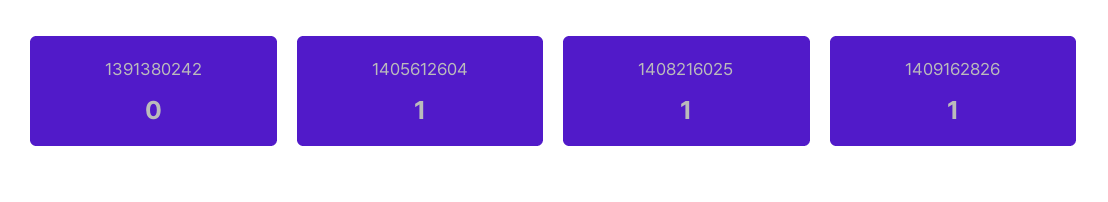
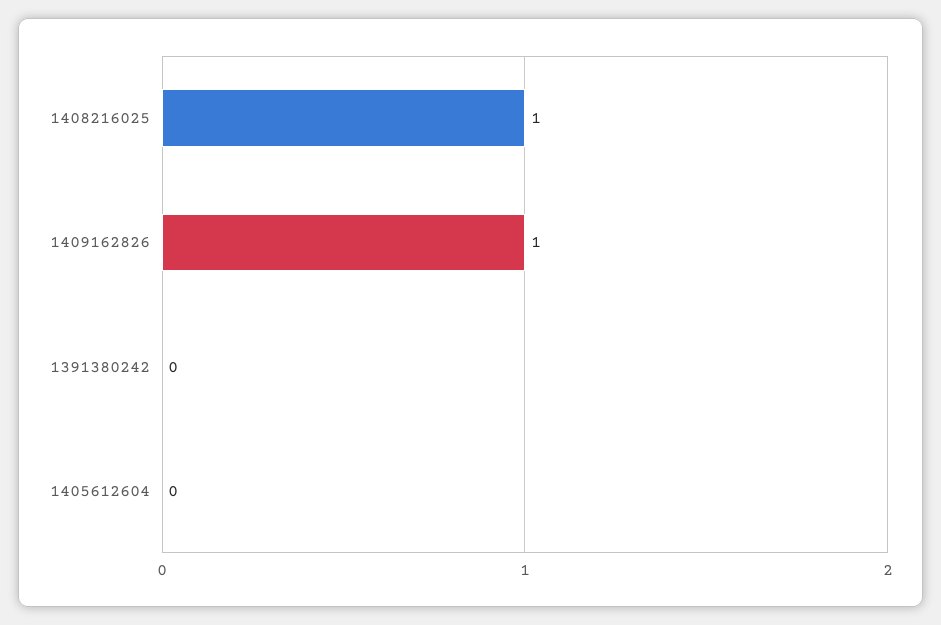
1405612604: 1 -> 0

